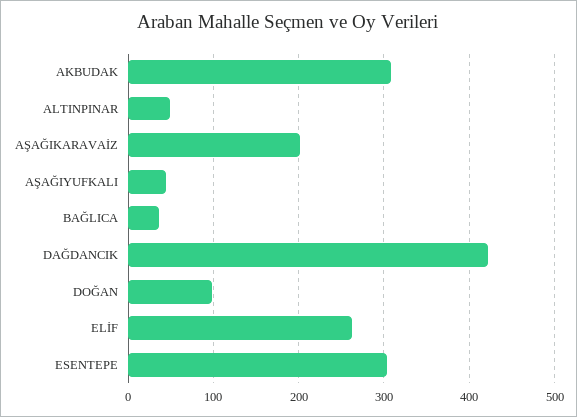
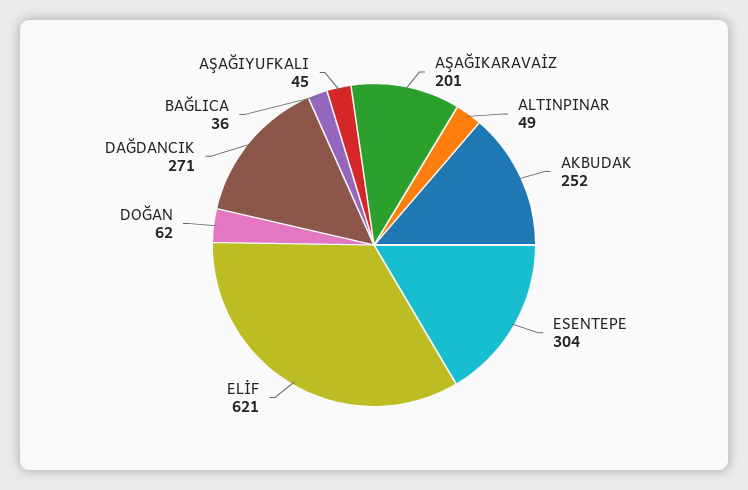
AKBUDAK: 310 -> 252
DAĞDANCIK: 420 -> 271
DOĞAN: 100 -> 62
ELİF: 260 -> 621

